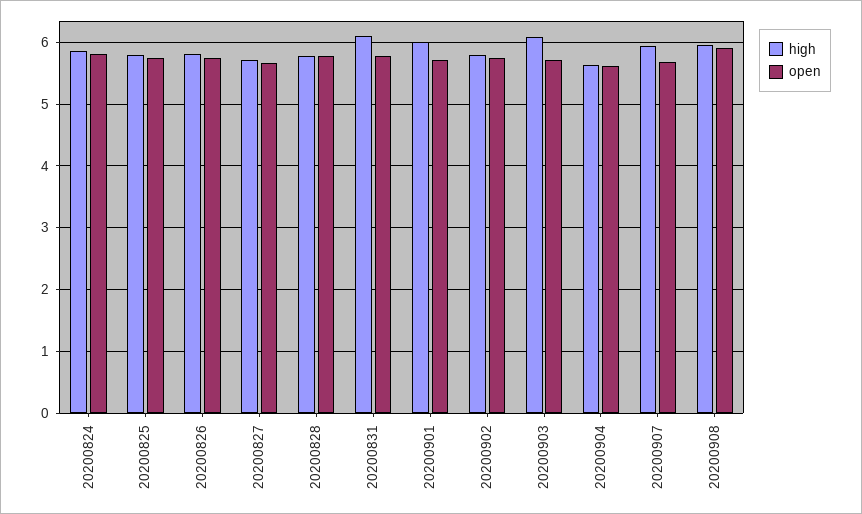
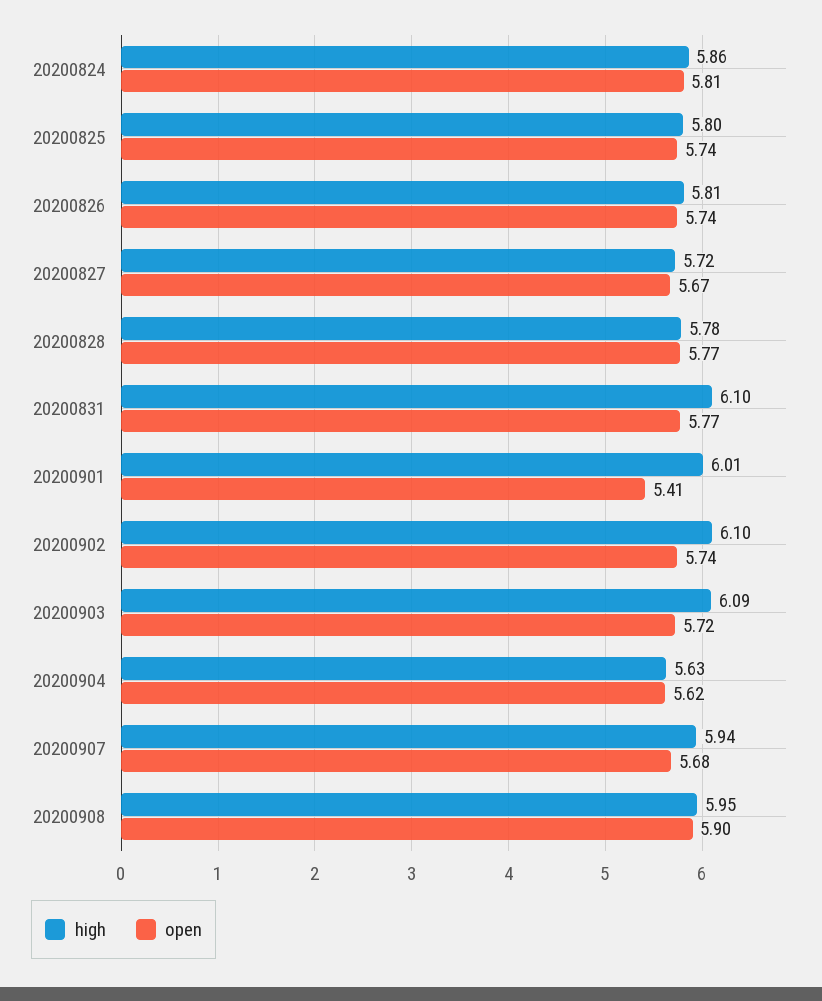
open, 20200901: 5.7 -> 5.41
high, 20200902: 5.8 -> 6.1

